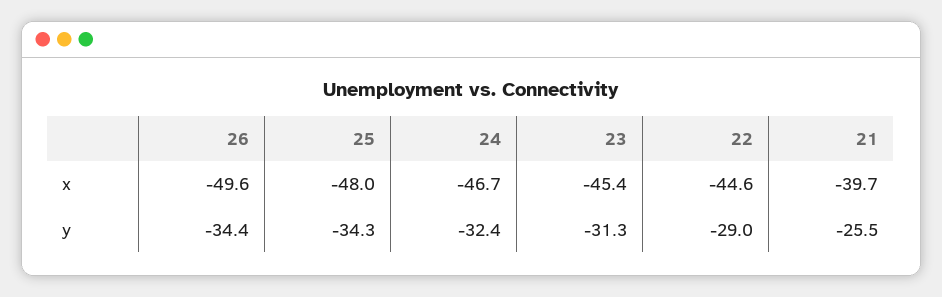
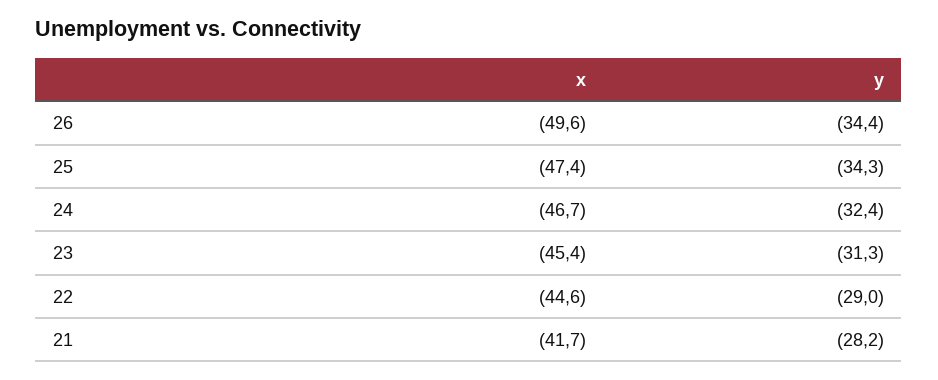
25, x: -48 -> -47.4
21, x: -39.7 -> -41.7
21, y: -25.5 -> -28.2

